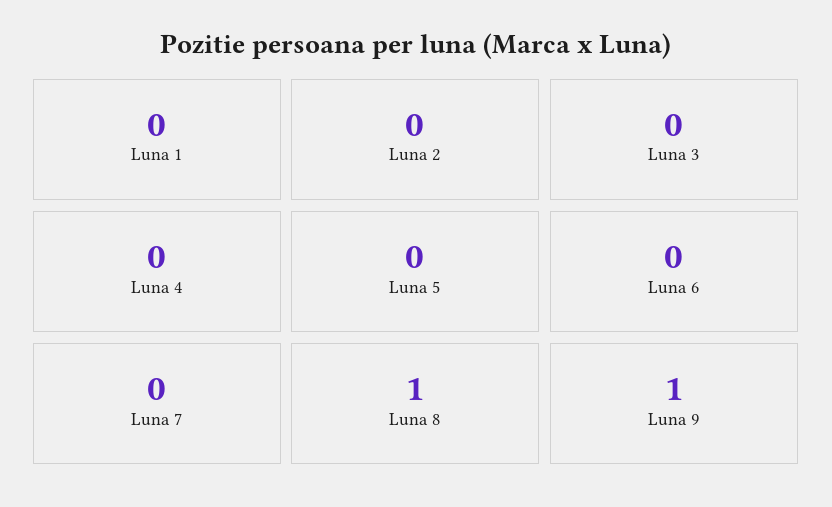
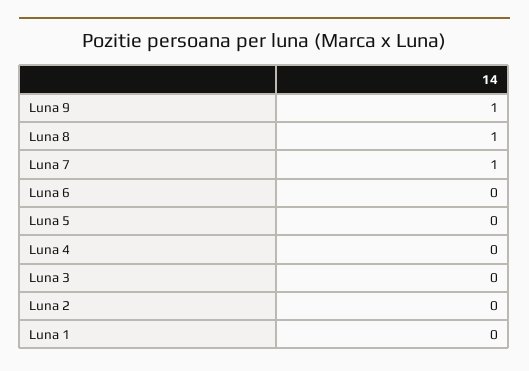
Luna 7: 0 -> 1

